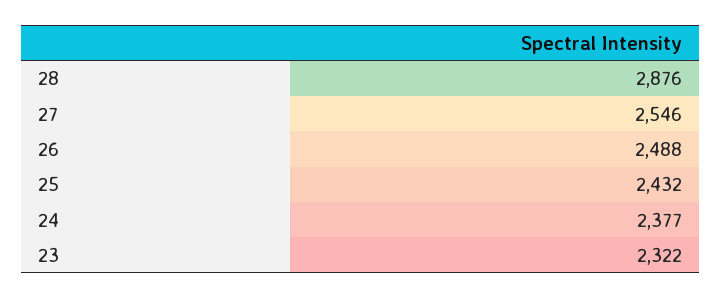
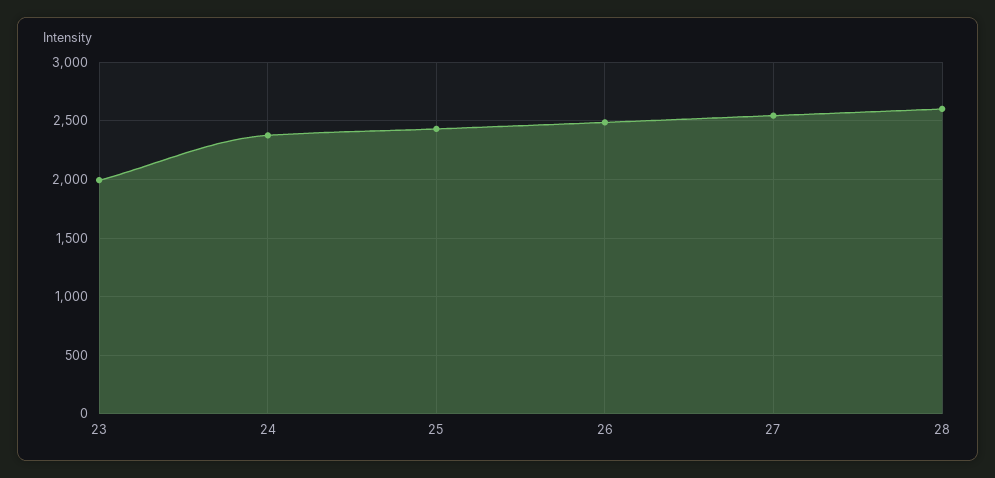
28: 2876 -> 2600
23: 2322 -> 2000

